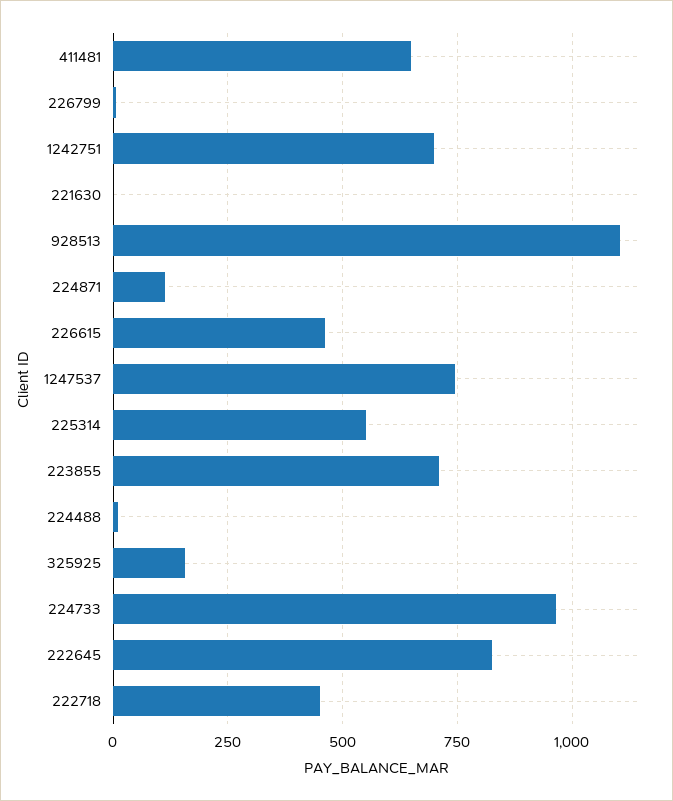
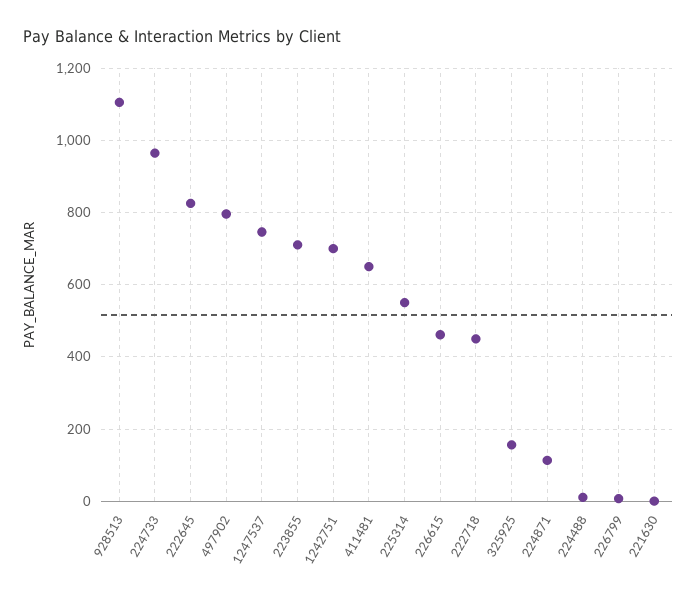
497902: none -> 800

